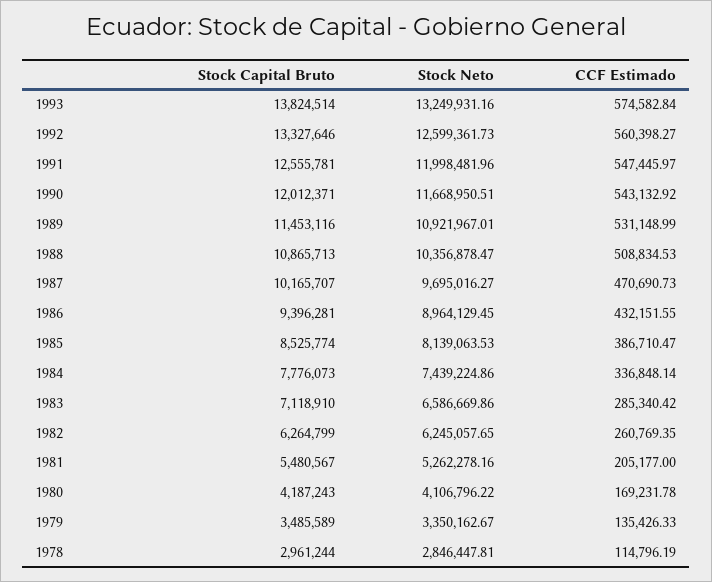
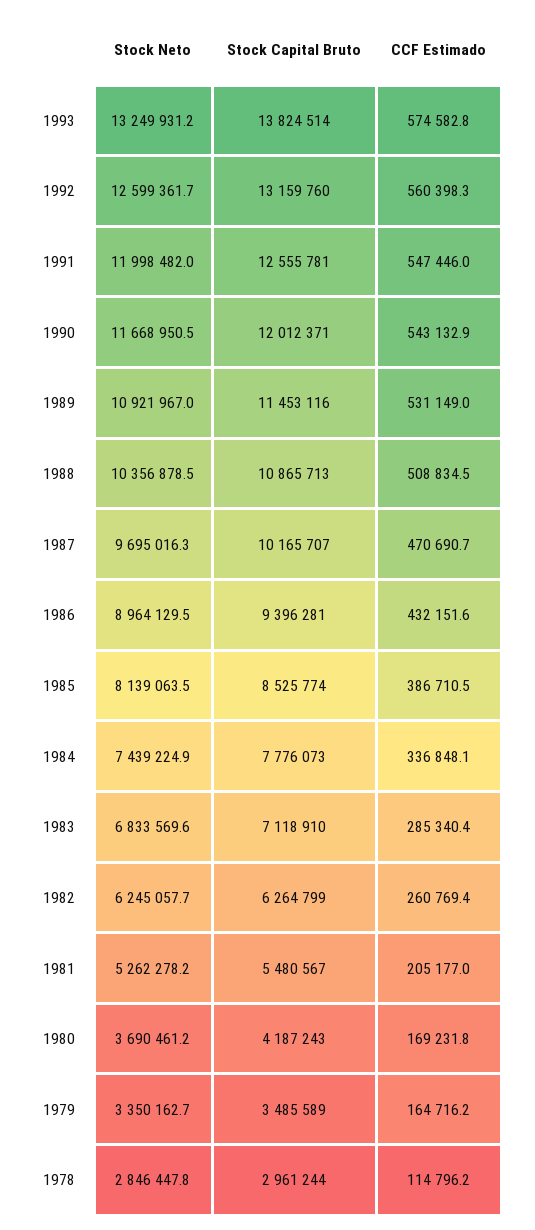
Stock Capital Bruto, 1992: 13327646 -> 13159760
Stock Neto, 1983: 6586669.86 -> 6833569.6
Stock Neto, 1980: 4106796.22 -> 3690461.2
CCF Estimado, 1979: 135426.33 -> 164716.2

